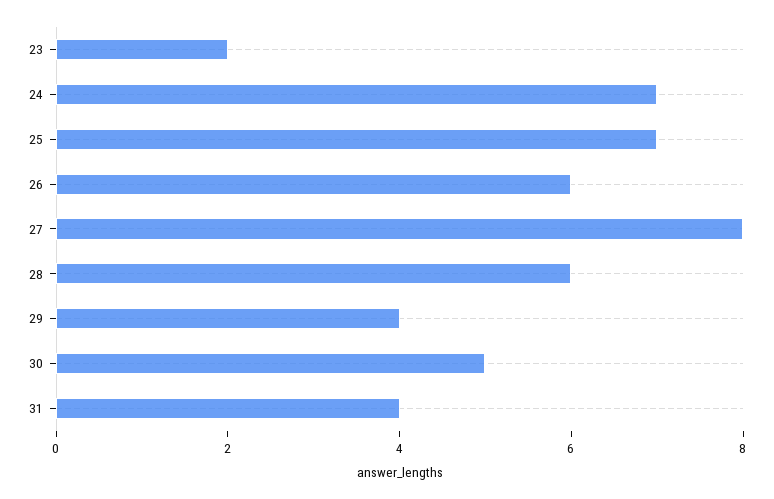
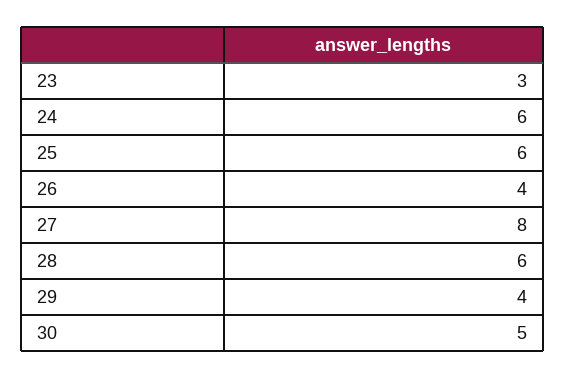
23: 2 -> 3
24: 7 -> 6
25: 7 -> 6
26: 6 -> 4
31: 4 -> none

